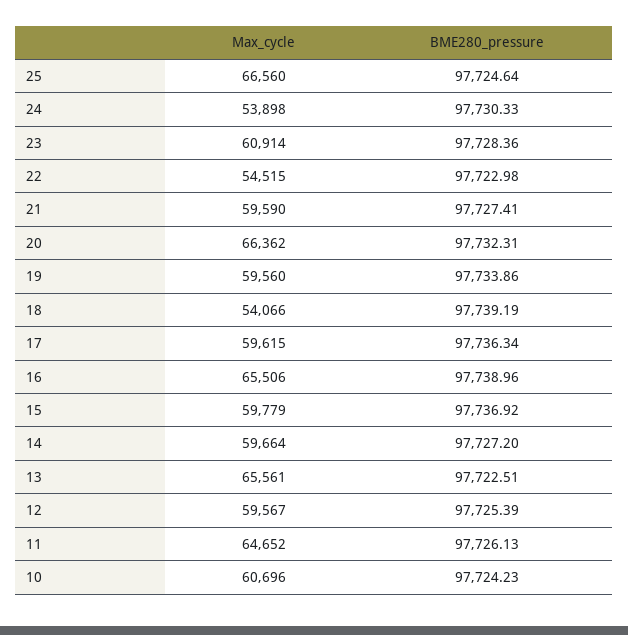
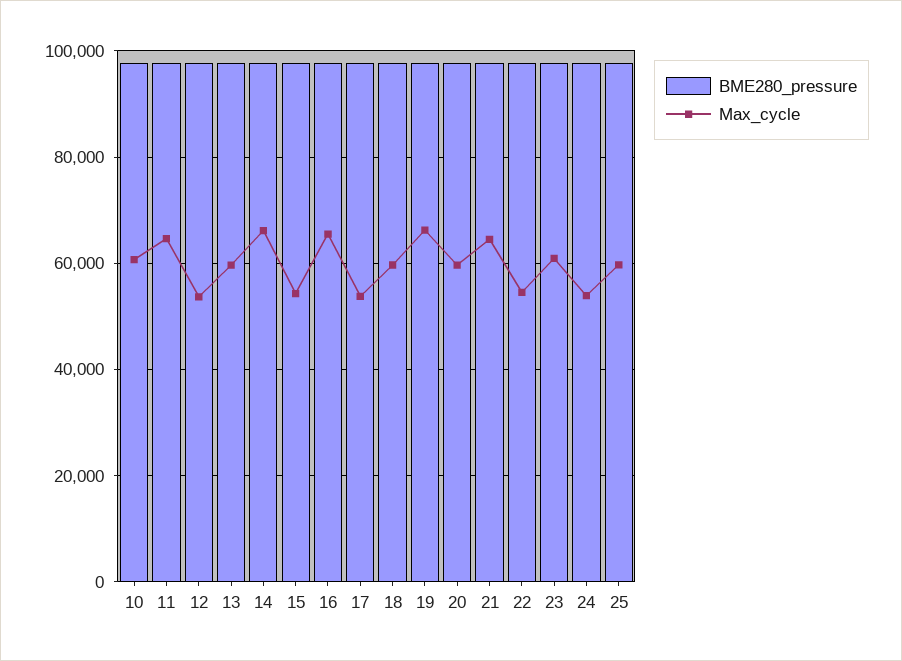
Max_cycle, 25: 66560 -> 60000
Max_cycle, 21: 59590 -> 64000
Max_cycle, 20: 66362 -> 60000
Max_cycle, 19: 59560 -> 66000
Max_cycle, 18: 54066 -> 60000
Max_cycle, 17: 59615 -> 54000
Max_cycle, 15: 59779 -> 54000
Max_cycle, 14: 59664 -> 66000
Max_cycle, 13: 65561 -> 60000
Max_cycle, 12: 59567 -> 54000

